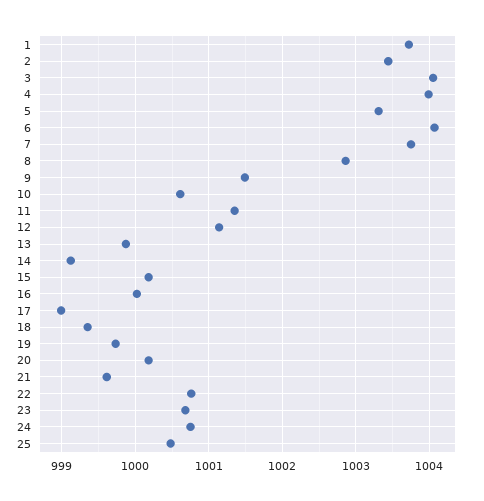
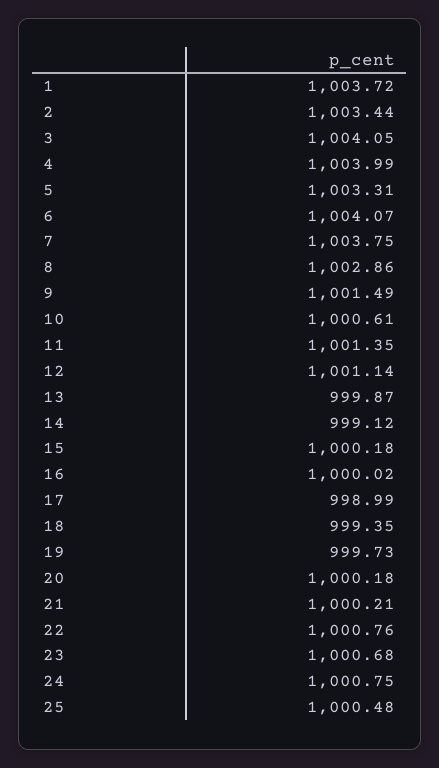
21: 999.6 -> 1000.21

